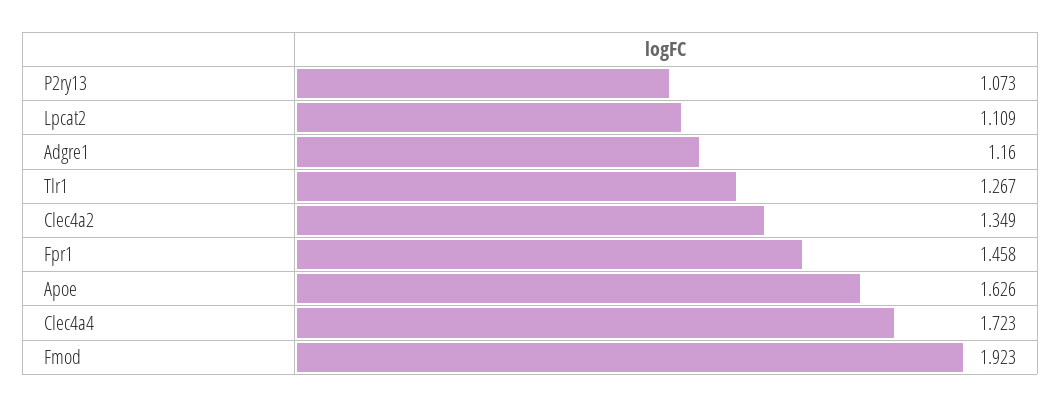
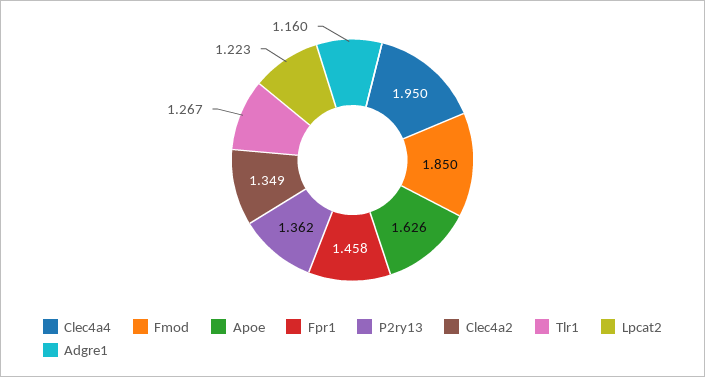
P2ry13: 1.073 -> 1.362
Lpcat2: 1.109 -> 1.223
Clec4a4: 1.723 -> 1.95
Fmod: 1.923 -> 1.85

